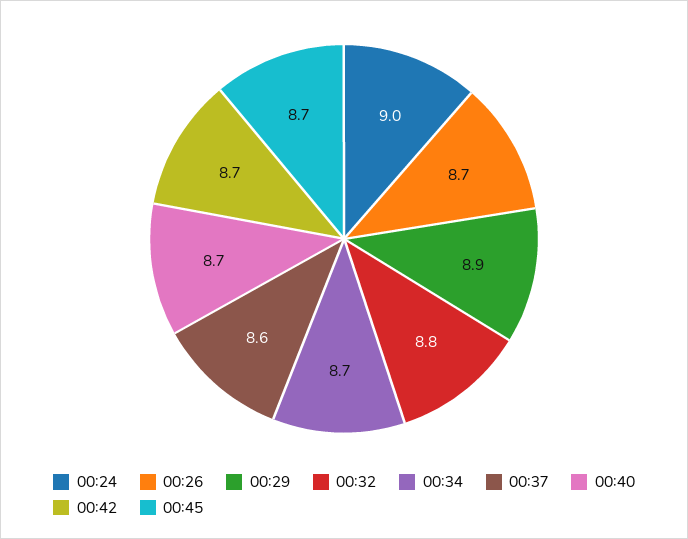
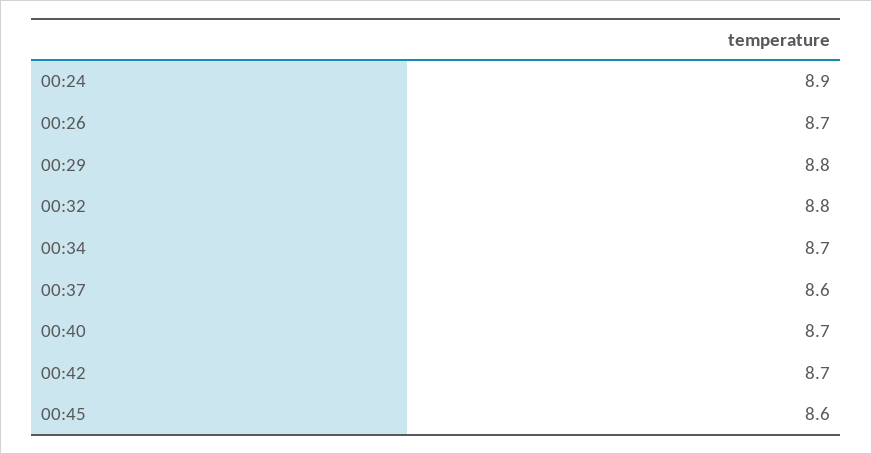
00:24: 9 -> 8.9
00:29: 8.9 -> 8.8
00:45: 8.7 -> 8.6

